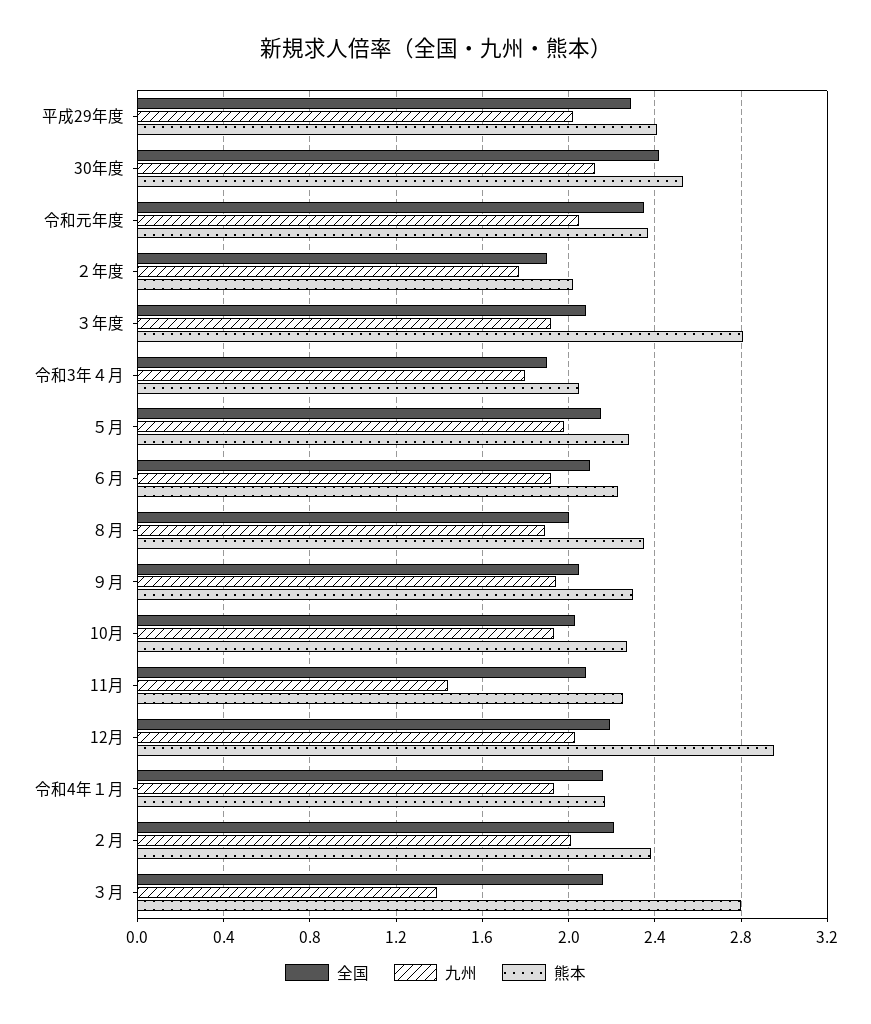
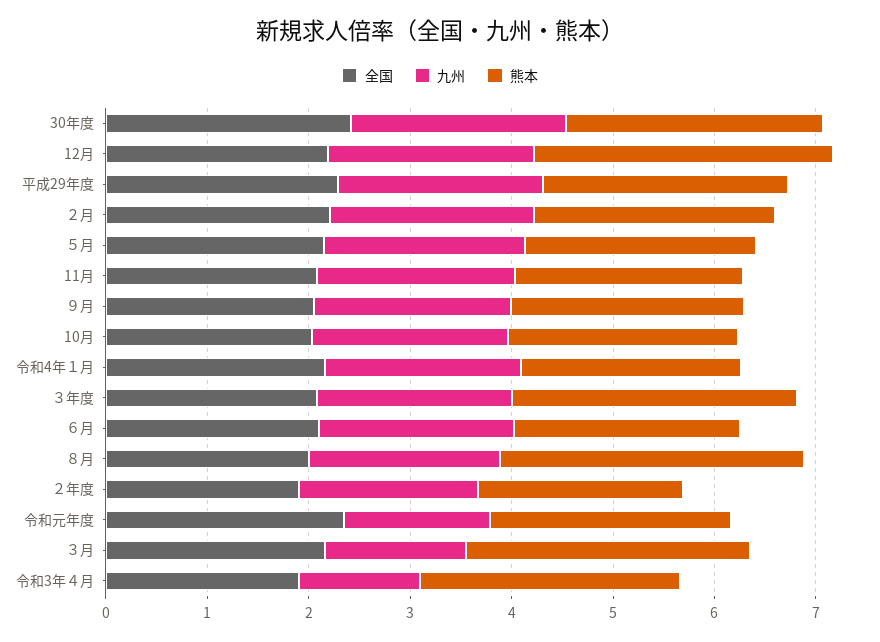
九州, 令和元年度: 2.05 -> 1.4
九州, 令和3年４月: 1.8 -> 1.2
熊本, 令和3年４月: 2.05 -> 2.6
熊本, ８月: 2.35 -> 3
九州, 11月: 1.45 -> 2

